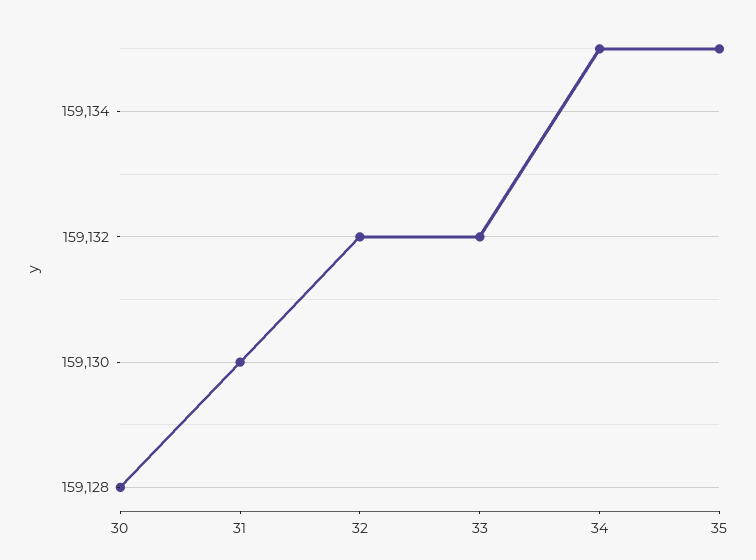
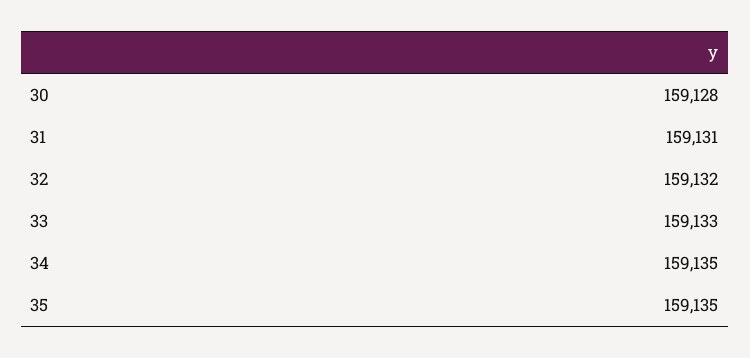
31: 159130 -> 159131
33: 159132 -> 159133

